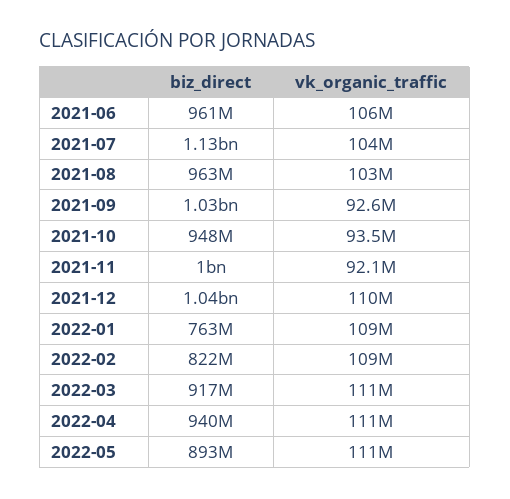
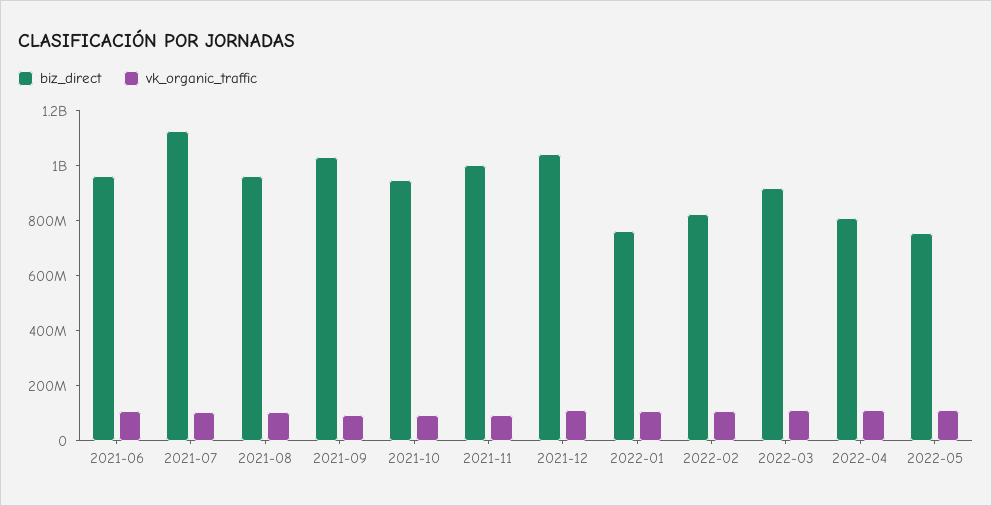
biz_direct, 2022-04: 940000000 -> 800000000
biz_direct, 2022-05: 893000000 -> 750000000

